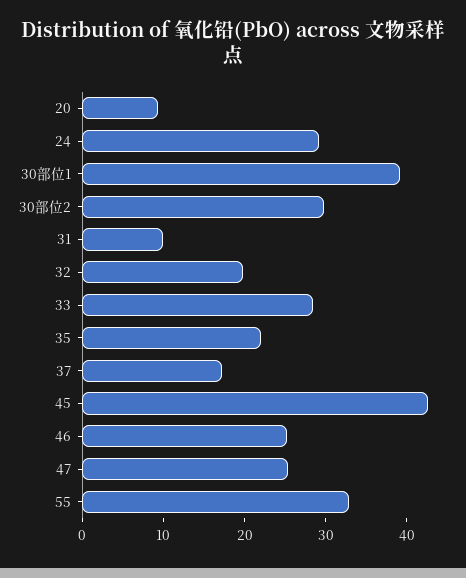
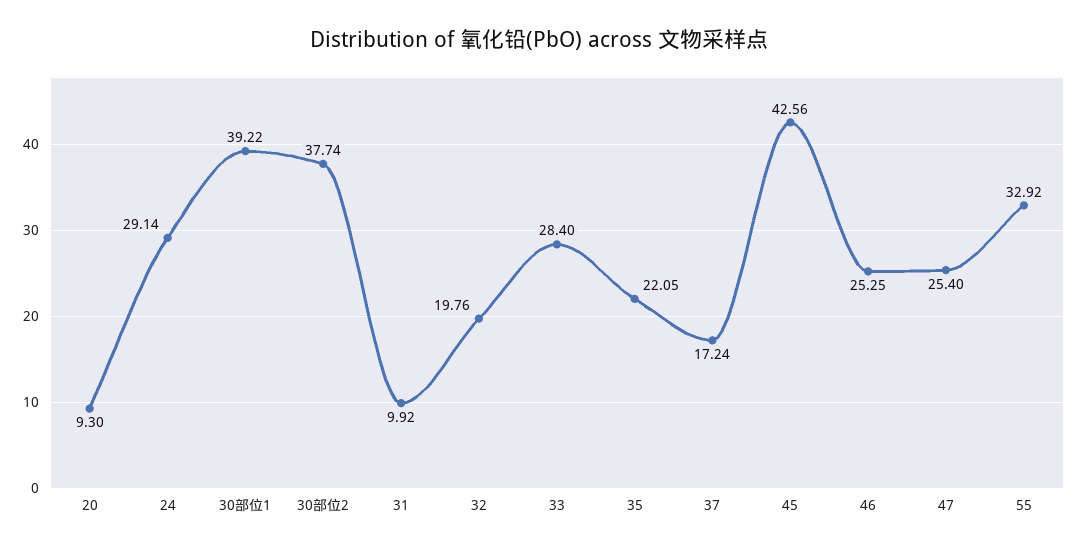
30部位2: 30 -> 37.74

